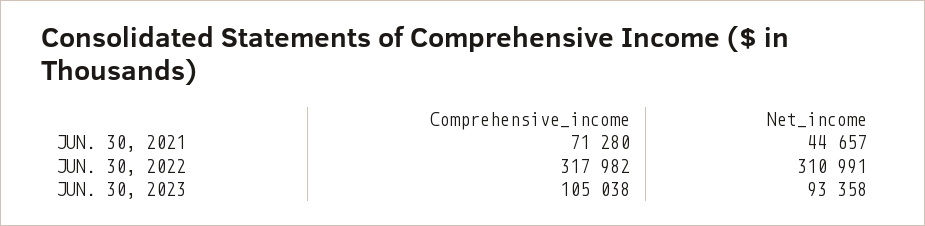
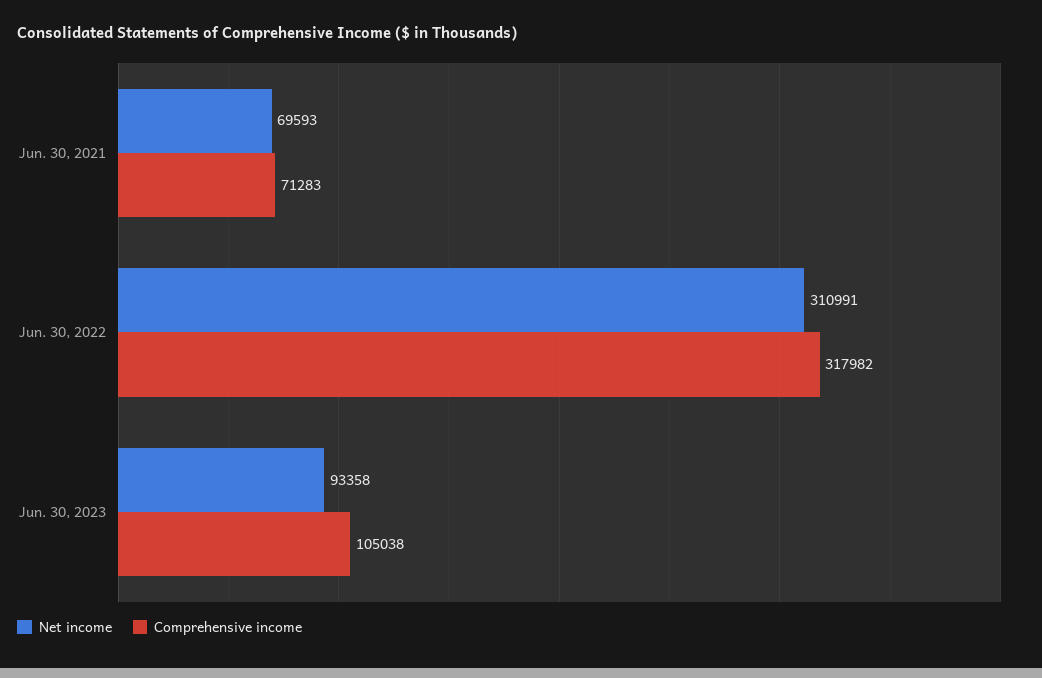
Comprehensive_income, JUN. 30, 2021: 71280 -> 71283
Net_income, JUN. 30, 2021: 44657 -> 69593

